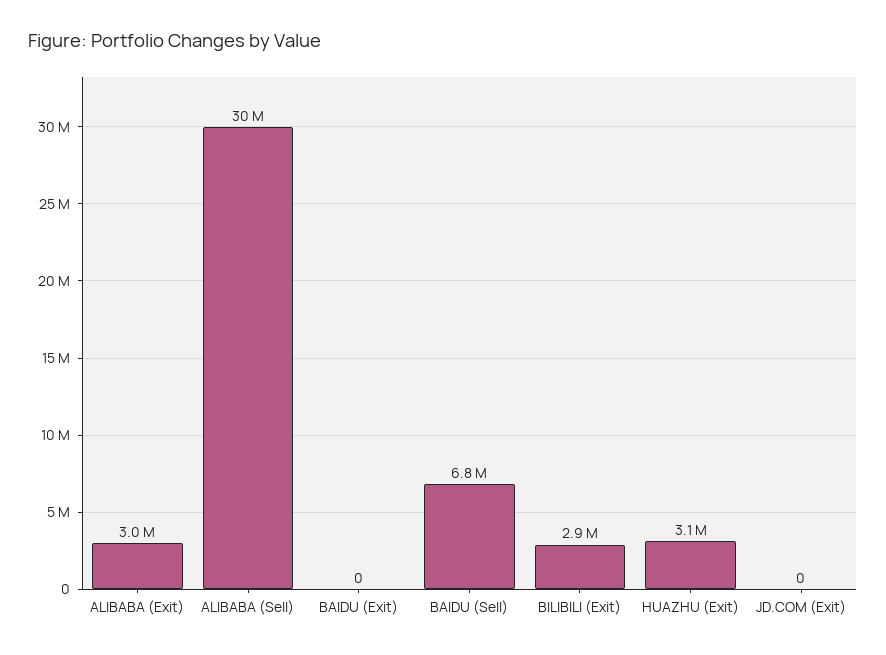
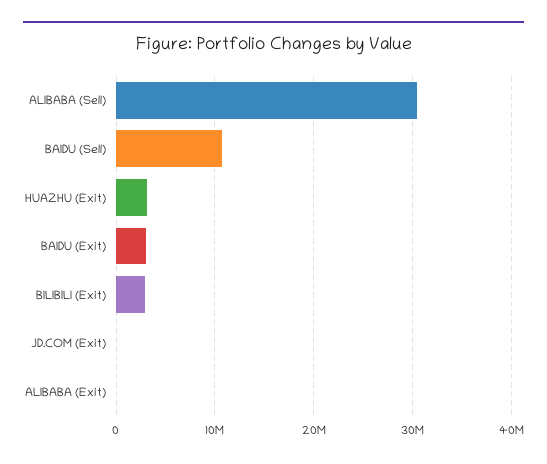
ALIBABA (Exit): 3000000 -> 0
BAIDU (Exit): 0 -> 3000000
BAIDU (Sell): 6800000 -> 11000000

